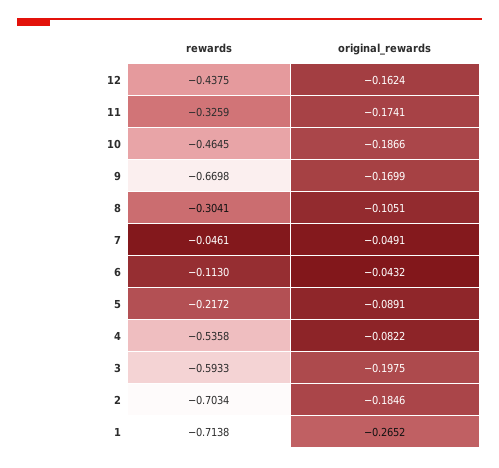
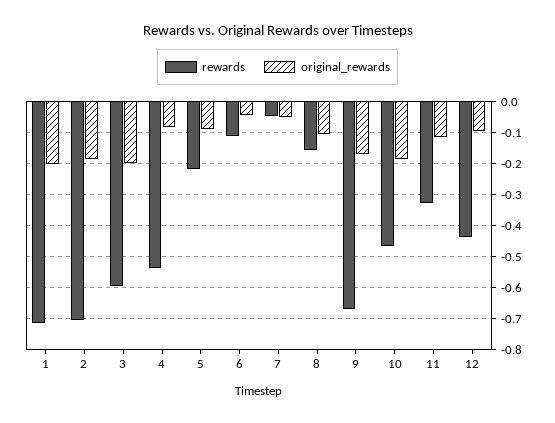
original_rewards, 12: -0.1624 -> -0.1
original_rewards, 11: -0.1741 -> -0.12
rewards, 8: -0.3041 -> -0.16
original_rewards, 1: -0.2652 -> -0.2

